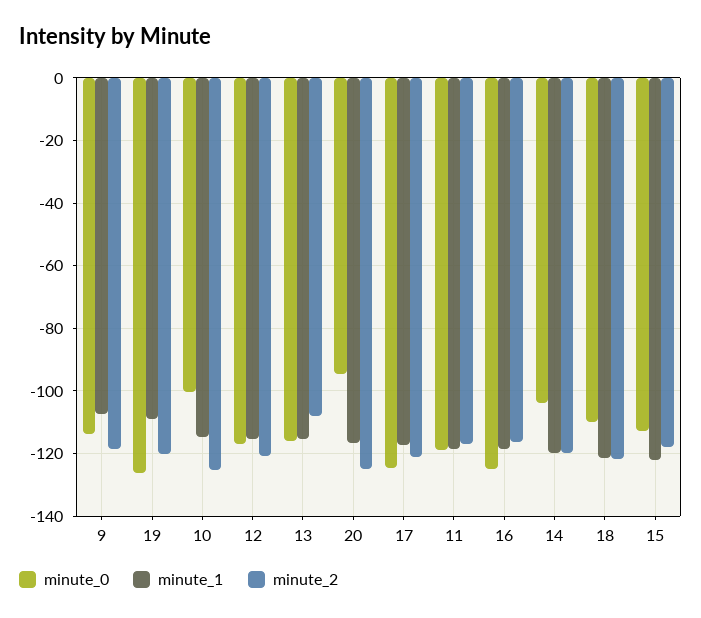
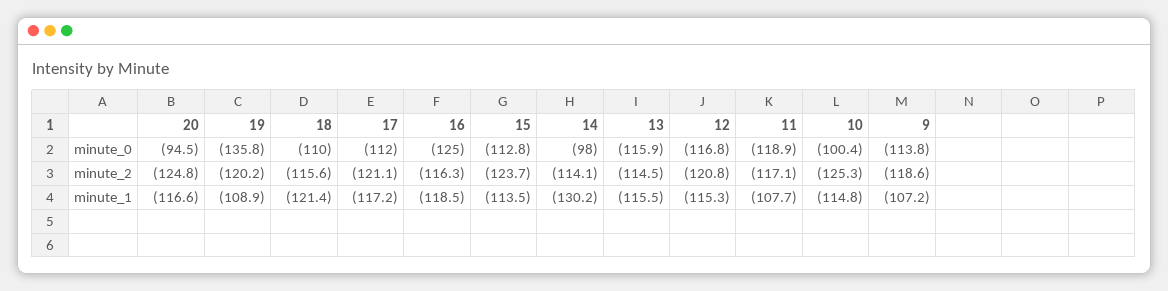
minute_0, 19: -126 -> -135.8
minute_2, 13: -108 -> -114.5
minute_0, 17: -124 -> -112
minute_1, 11: -118 -> -107.7
minute_0, 14: -104 -> -98
minute_1, 14: -120 -> -130.2
minute_2, 14: -120 -> -114.1
minute_2, 18: -122 -> -115.6
minute_1, 15: -122 -> -113.5
minute_2, 15: -118 -> -123.7

